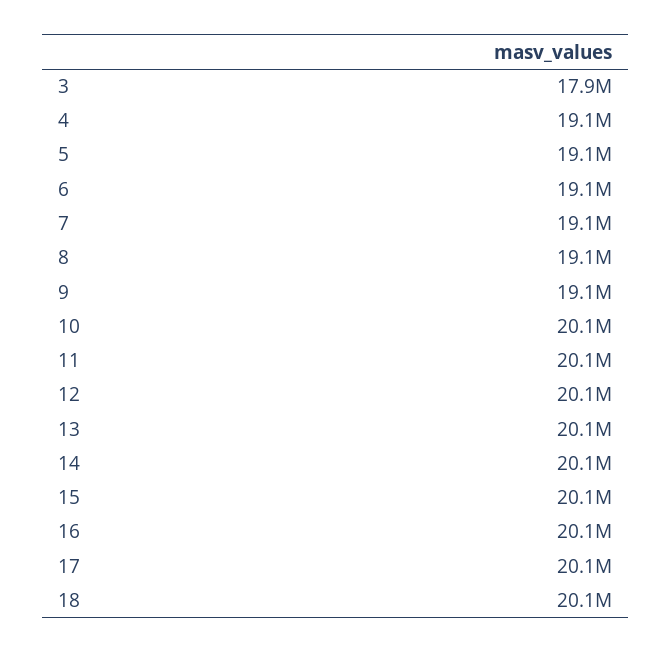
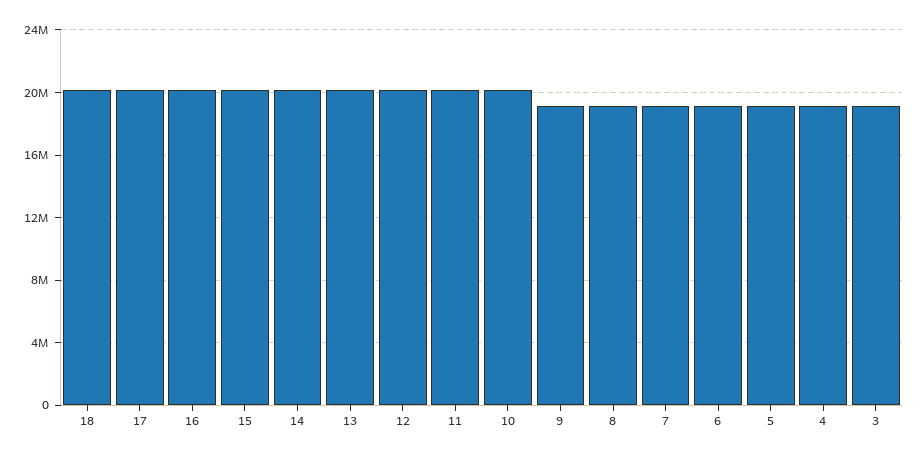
3: 17900000 -> 19000000

